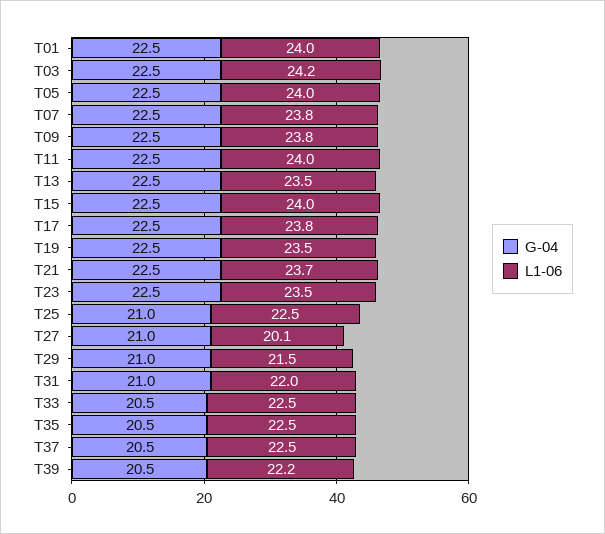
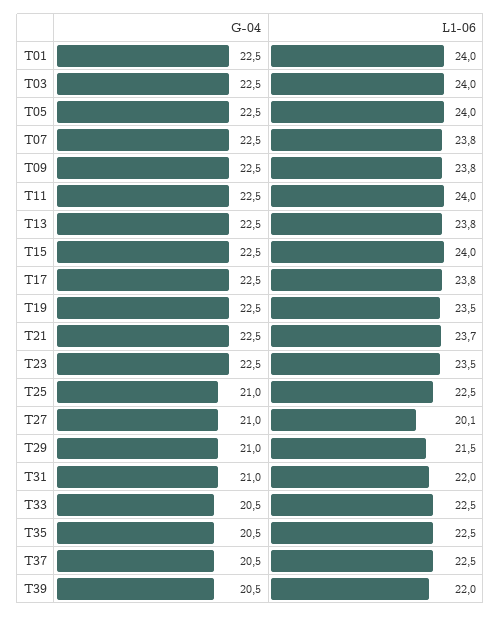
L1-06, T03: 24.2 -> 24
L1-06, T13: 23.5 -> 23.8
L1-06, T39: 22.2 -> 22

